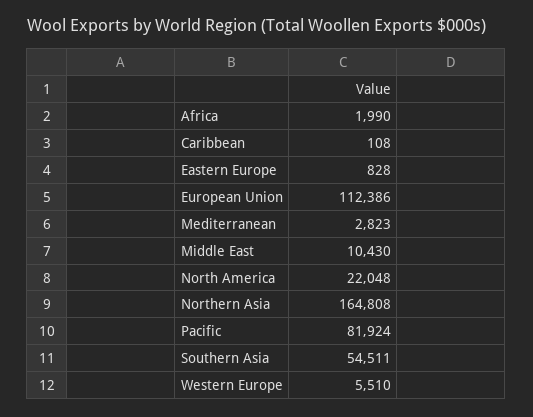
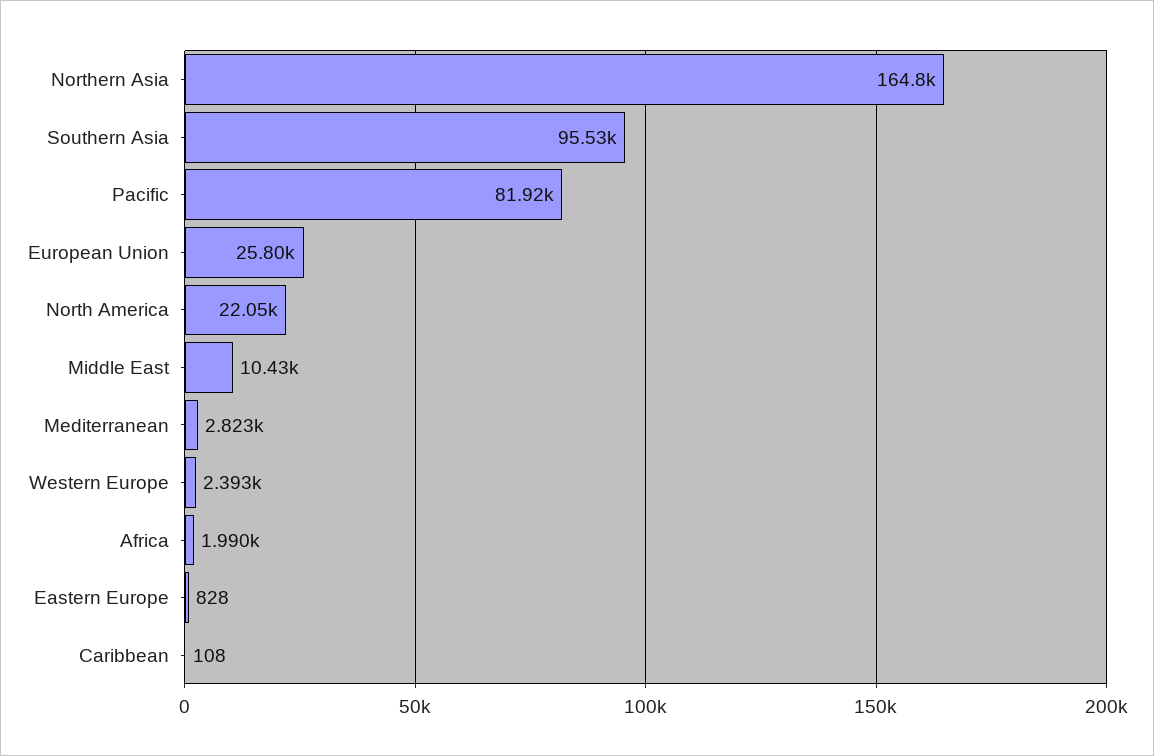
European Union: 112386 -> 25800
Southern Asia: 54511 -> 95530
Western Europe: 5510 -> 2393

